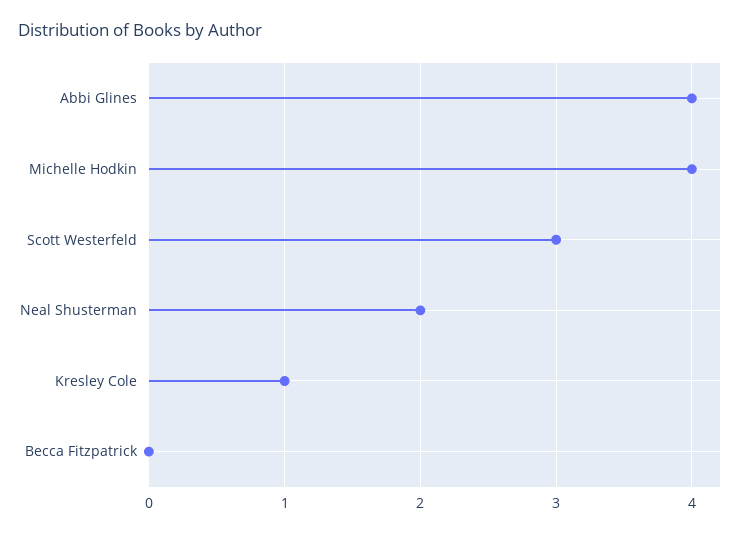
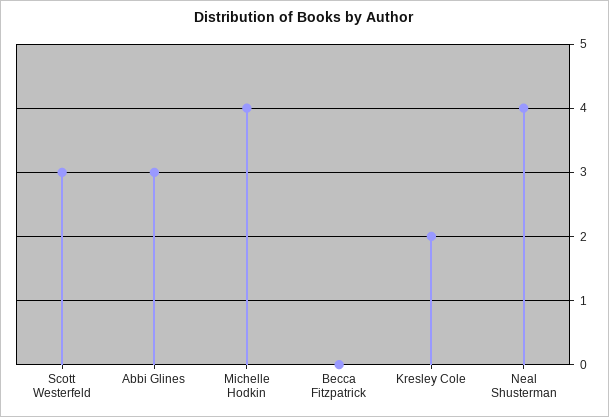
Abbi Glines: 4 -> 3
Neal Shusterman: 2 -> 4
Kresley Cole: 1 -> 2

